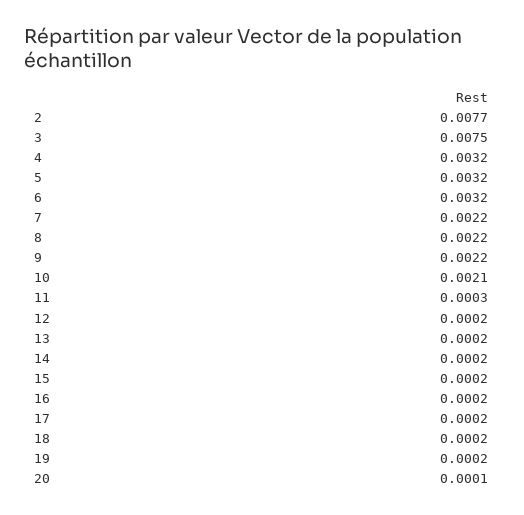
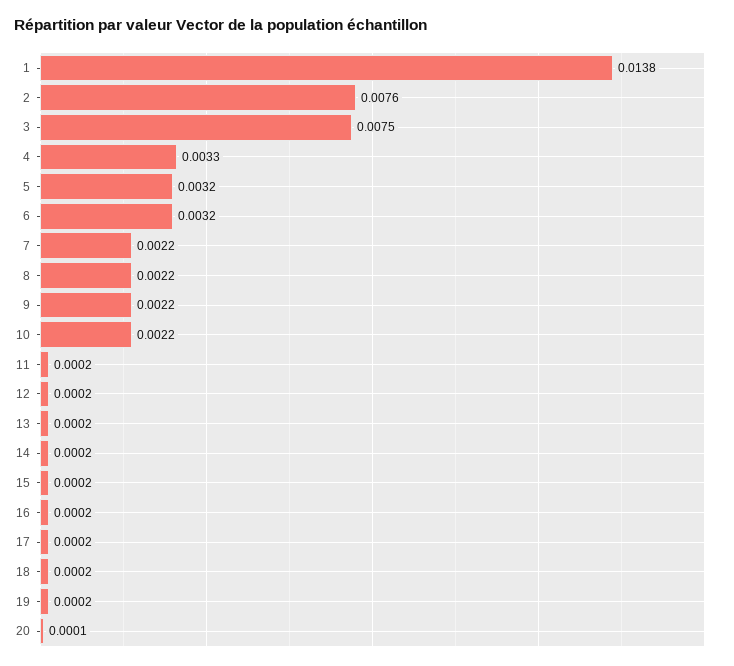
2: 0.0077 -> 0.0076
4: 0.0032 -> 0.0033
10: 0.0021 -> 0.0022
11: 0.0003 -> 0.0002
1: none -> 0.0138

